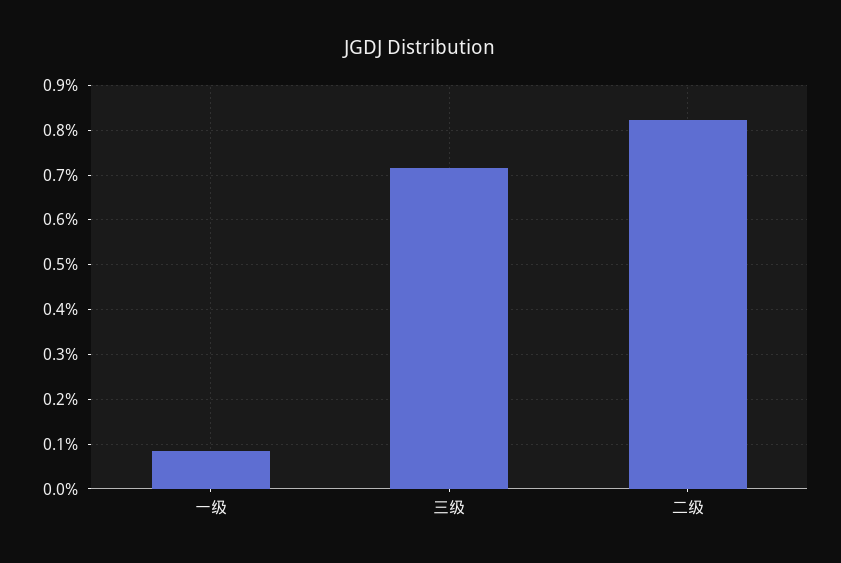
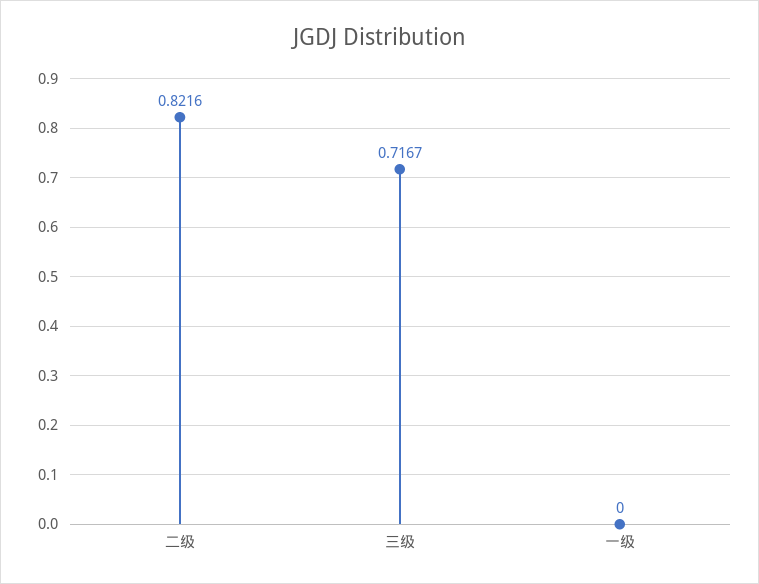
一级: 0.08 -> 0

